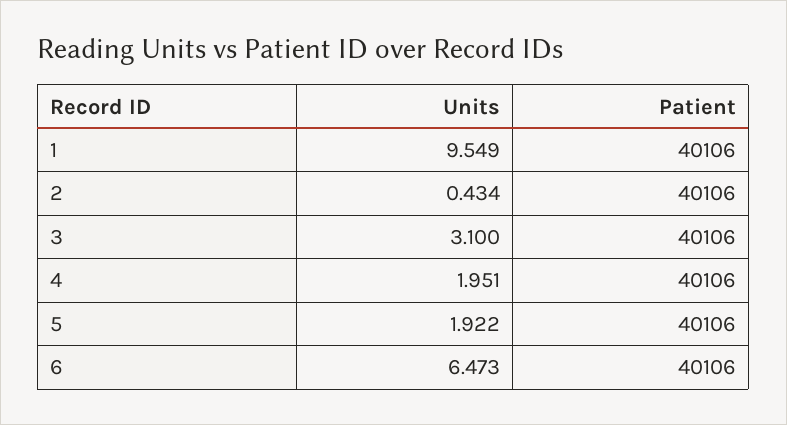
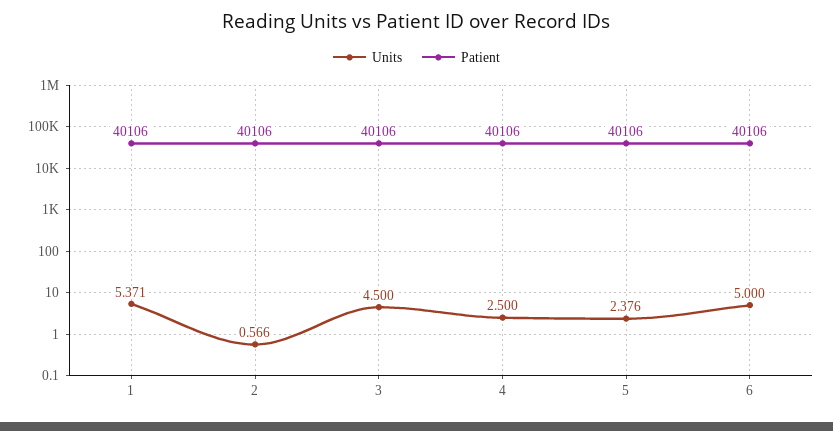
Units, 1: 9.549 -> 5.371
Units, 2: 0.434 -> 0.566
Units, 3: 3.1 -> 4.5
Units, 4: 1.951 -> 2.5
Units, 5: 1.922 -> 2.376
Units, 6: 6.473 -> 5

